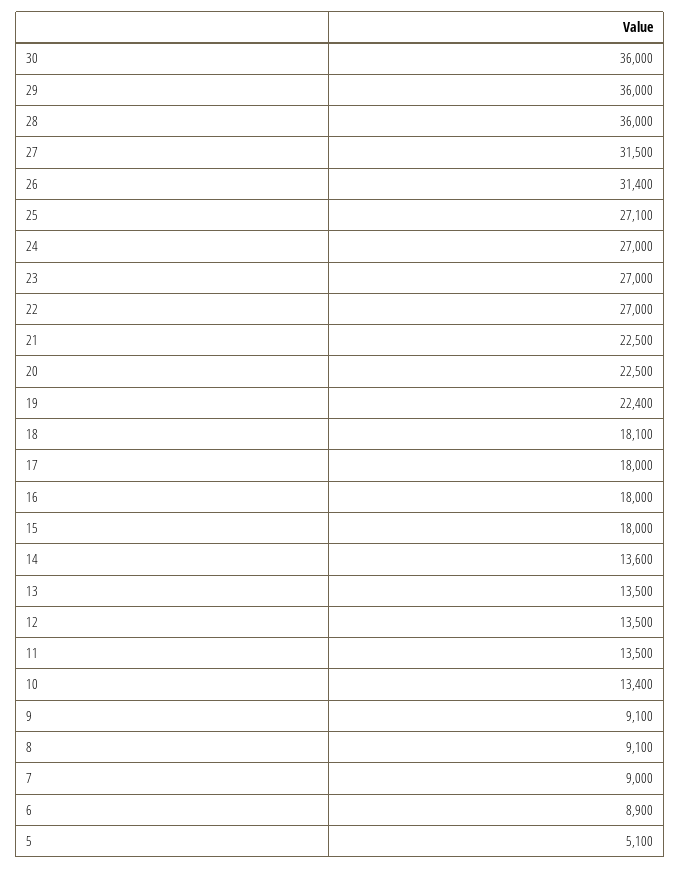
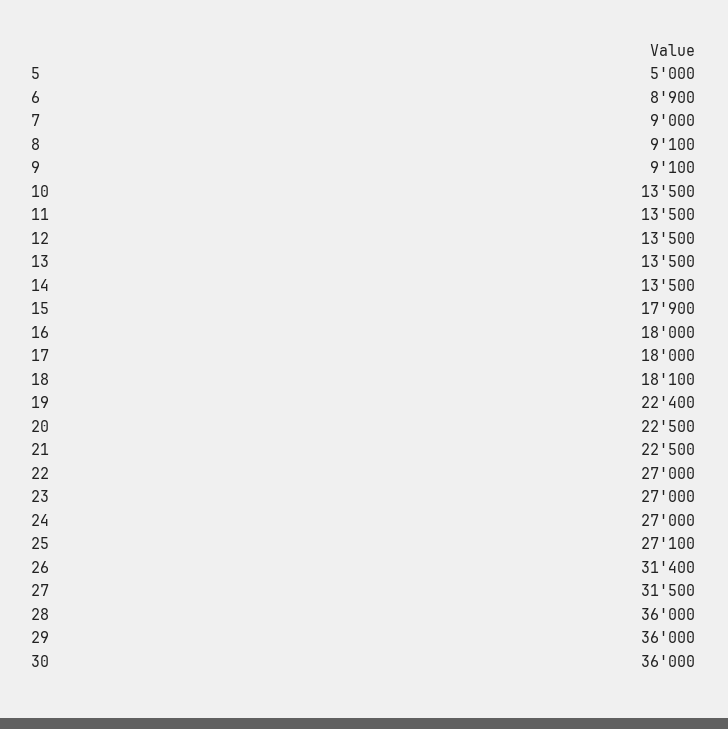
15: 18000 -> 17900
14: 13600 -> 13500
10: 13400 -> 13500
5: 5100 -> 5000

